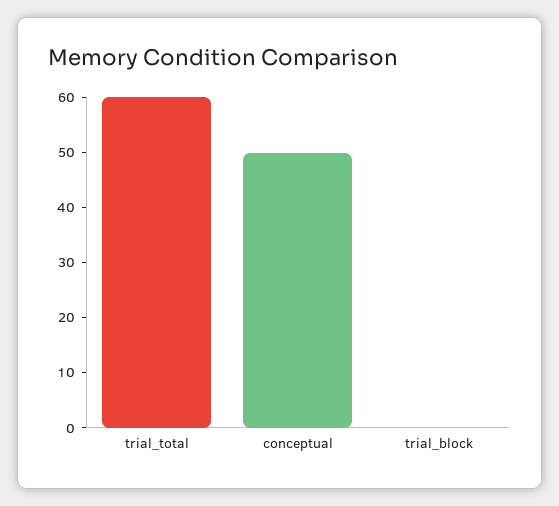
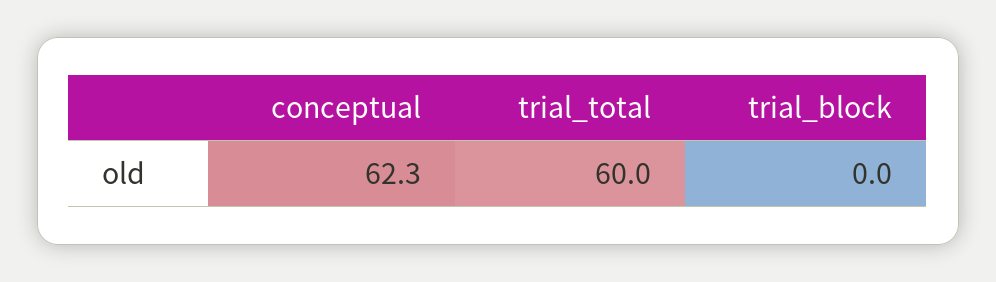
conceptual: 50 -> 62.3

